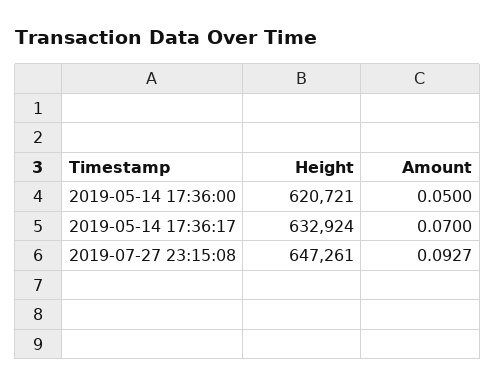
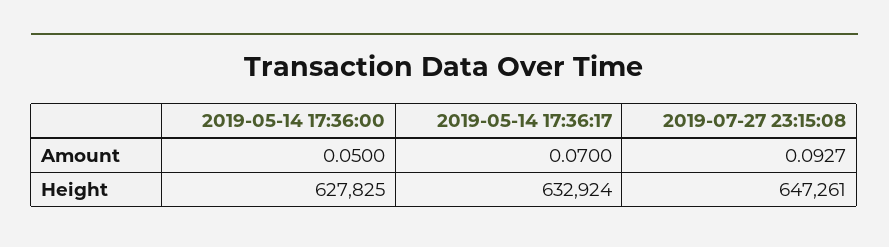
Height, 2019-05-14 17:36:00: 620721 -> 627825

